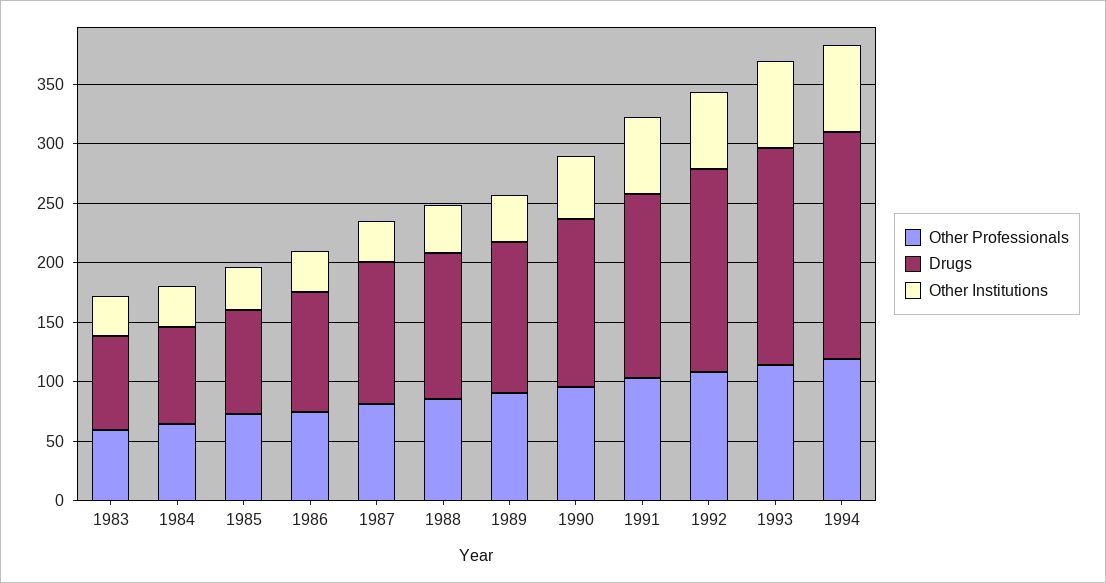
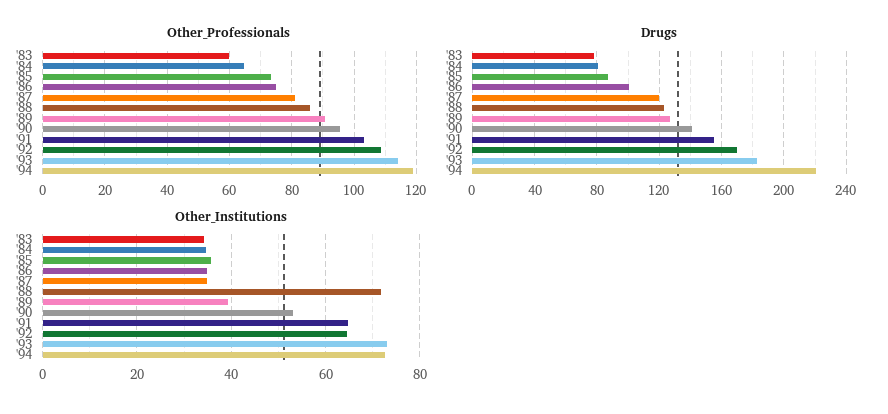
Other Institutions, 1988: 40 -> 72
Drugs, 1994: 190 -> 220

